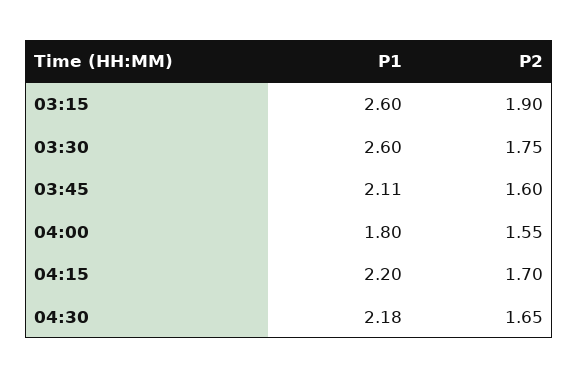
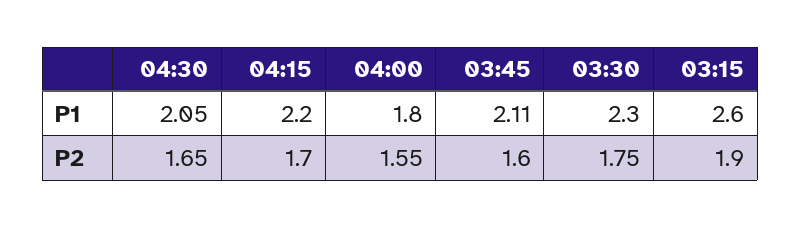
P1, 03:30: 2.6 -> 2.3
P1, 04:30: 2.18 -> 2.05

